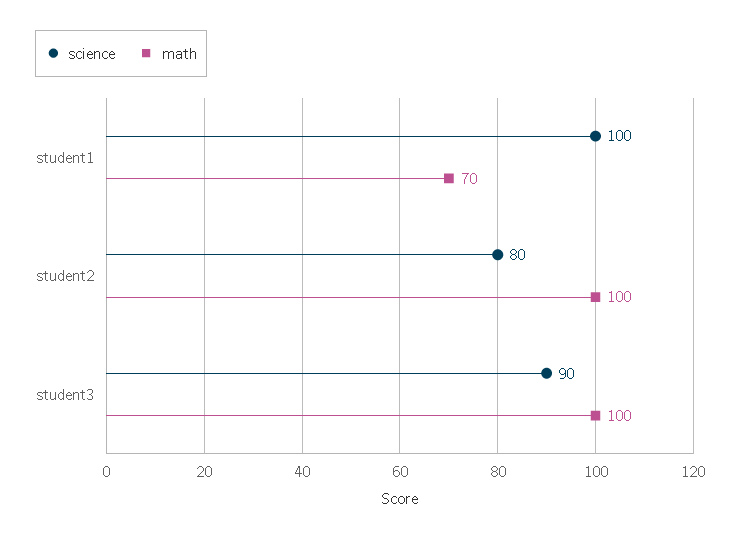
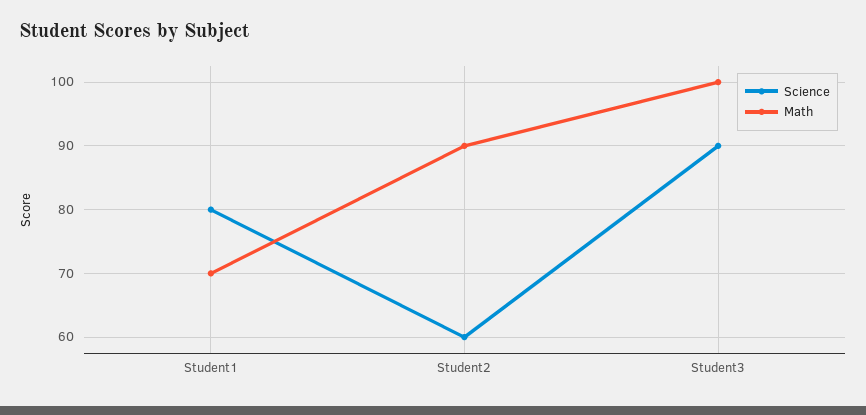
science, student1: 100 -> 80
science, student2: 80 -> 60
math, student2: 100 -> 90

